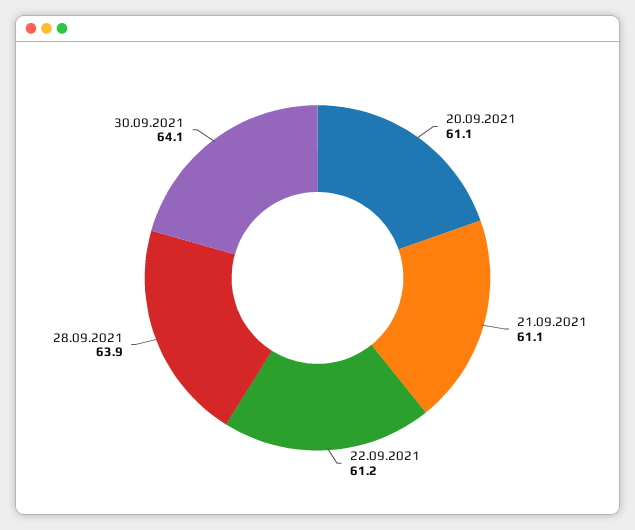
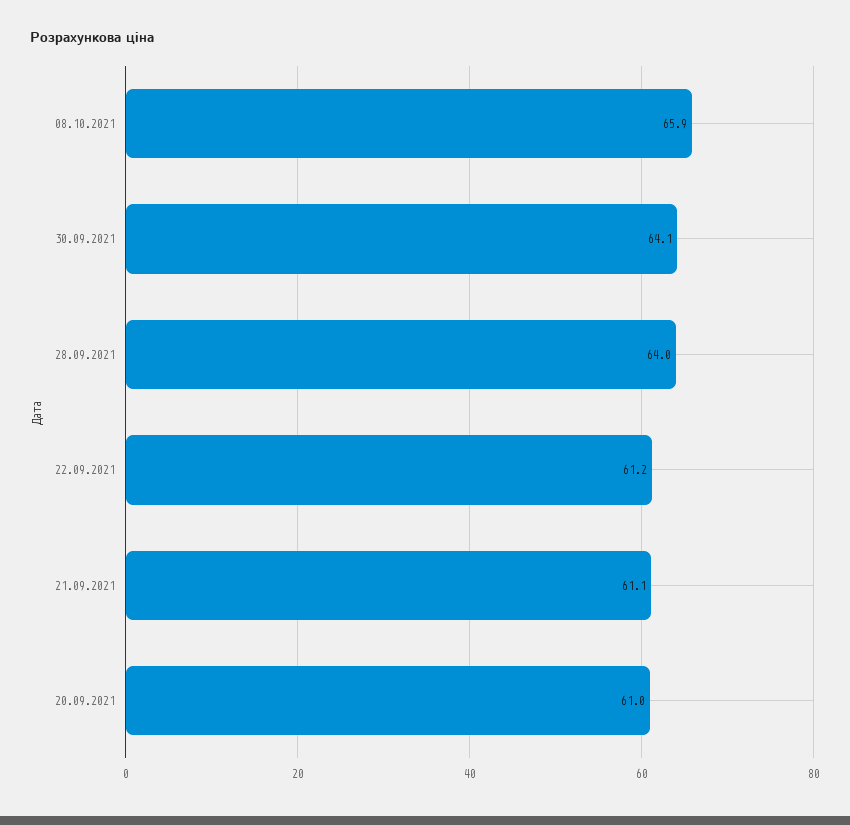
20.09.2021: 61.1 -> 61
28.09.2021: 63.9 -> 64
08.10.2021: none -> 65.9

